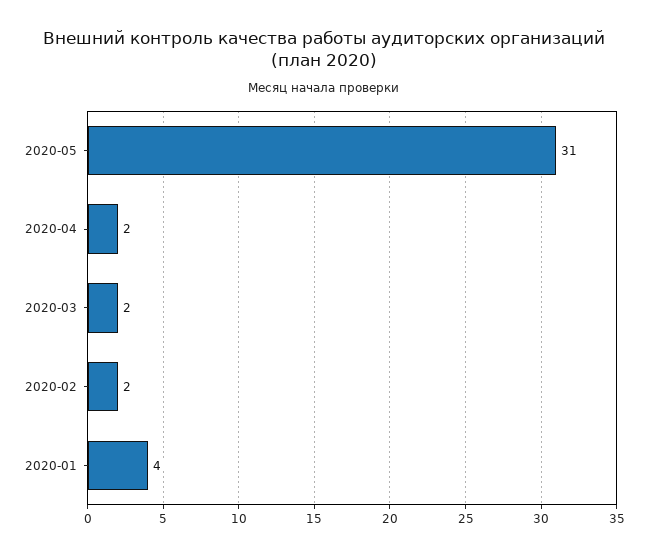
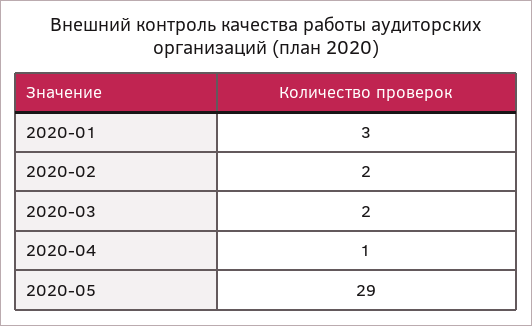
2020-05: 31 -> 29
2020-04: 2 -> 1
2020-01: 4 -> 3

